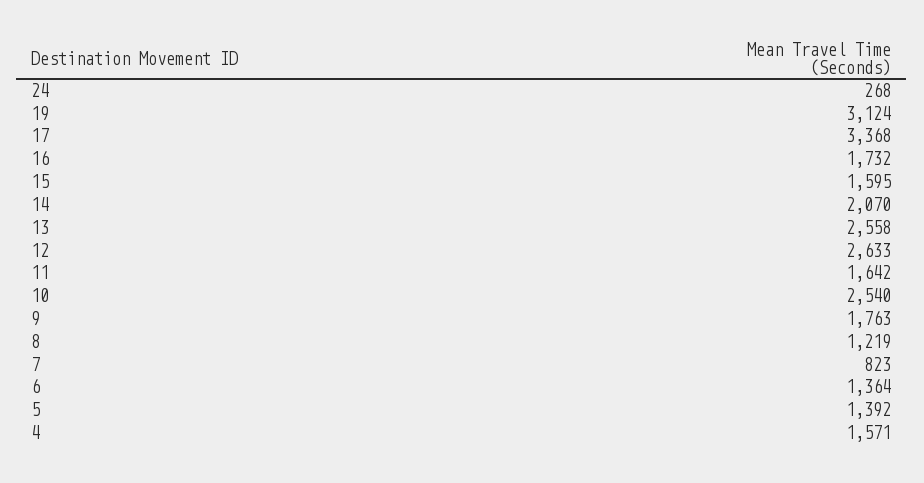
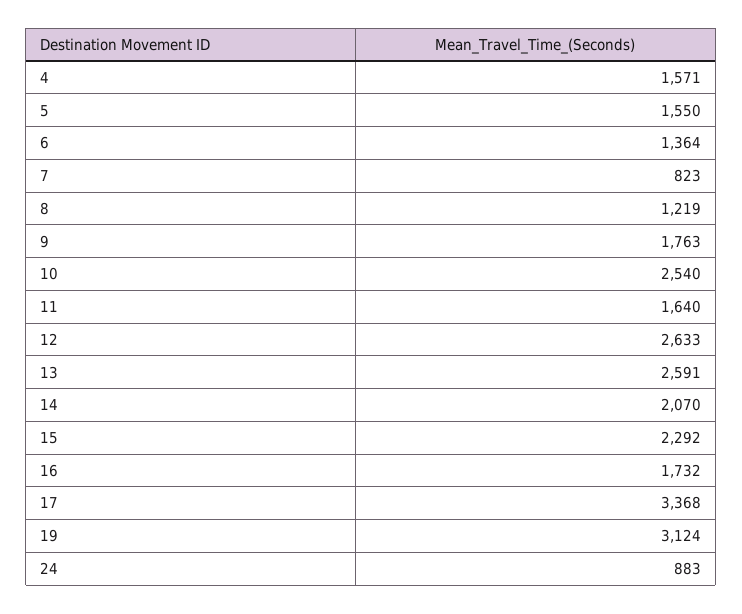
24: 268 -> 883
15: 1595 -> 2292
13: 2558 -> 2591
11: 1642 -> 1640
5: 1392 -> 1550

